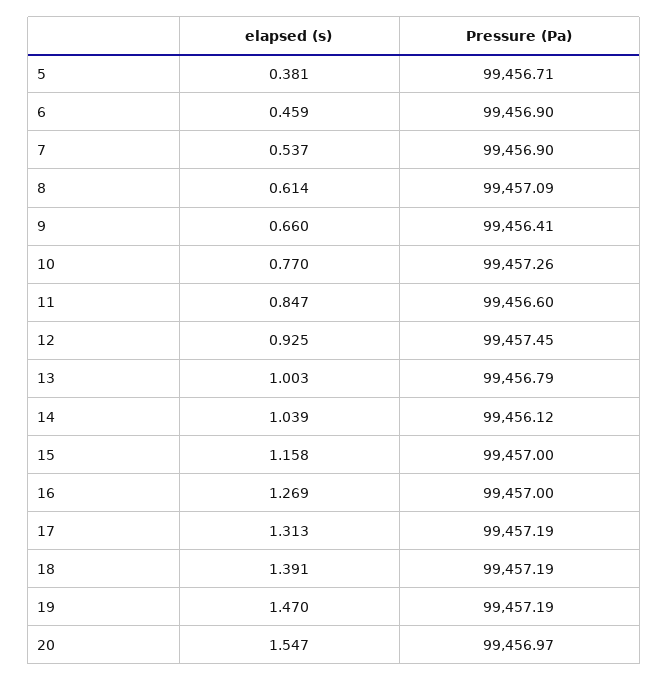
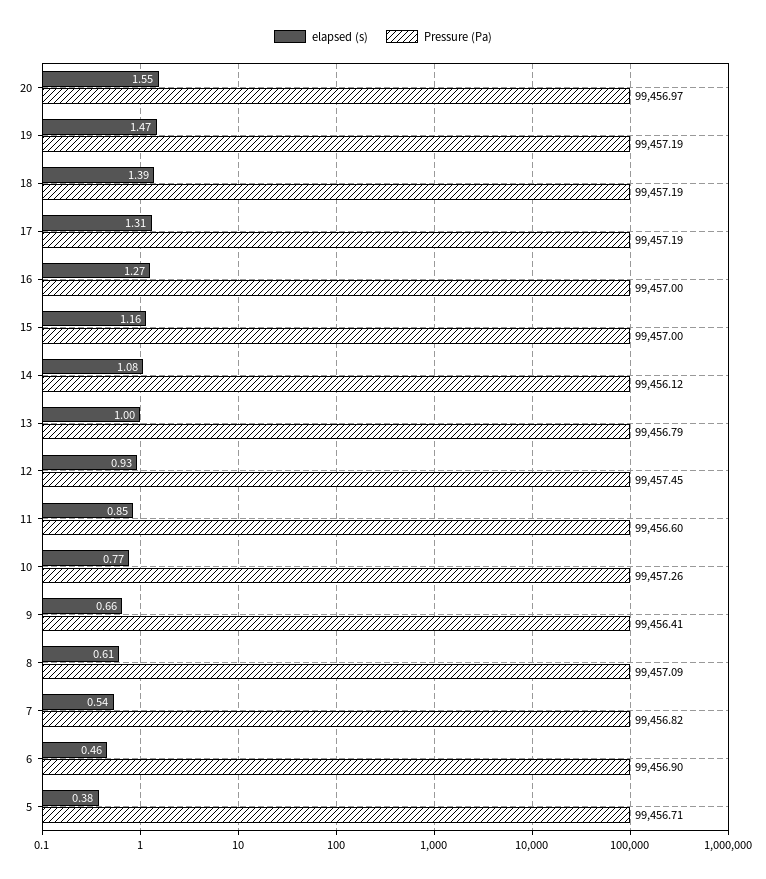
Pressure (Pa), 7: 99456.9 -> 99456.82
elapsed (s), 14: 1.039 -> 1.08

